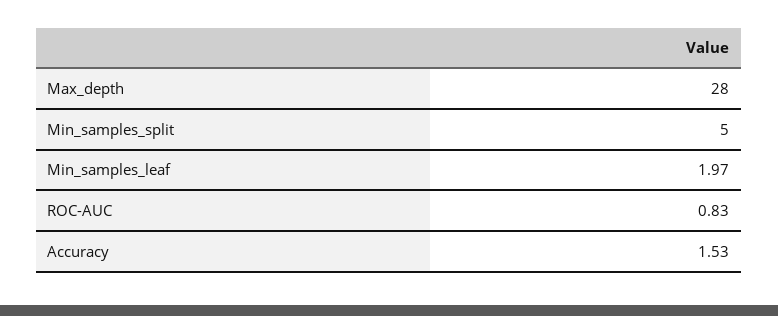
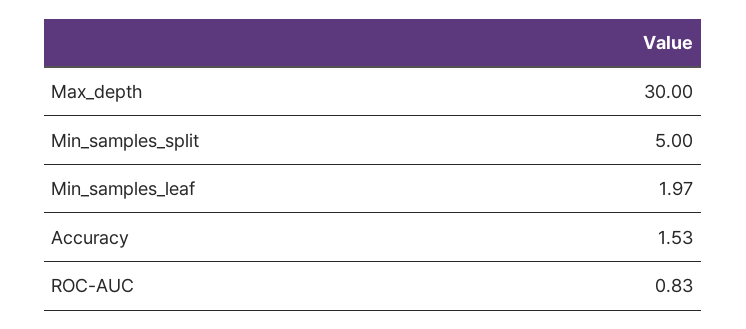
Max_depth: 28 -> 30

